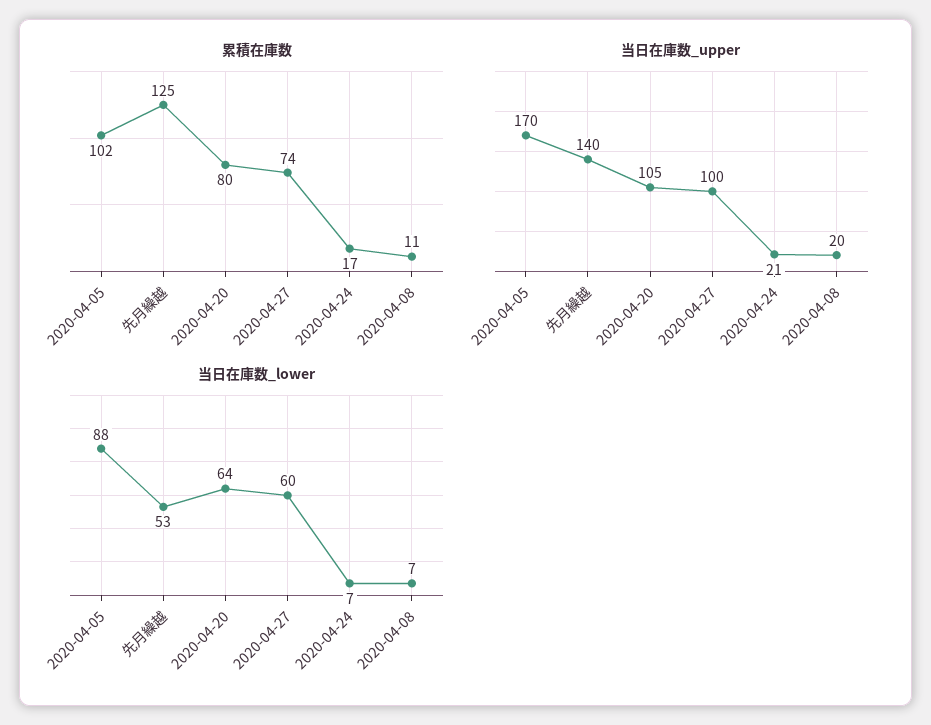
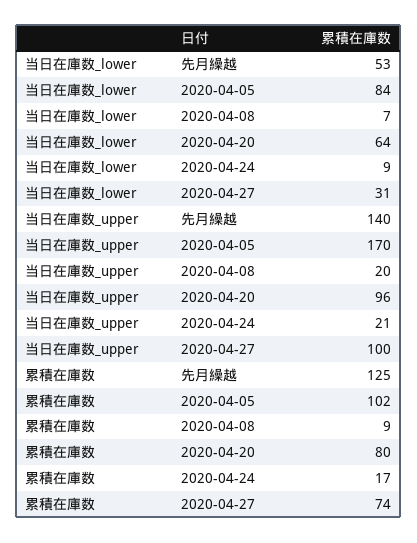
累積在庫数, 2020-04-08: 11 -> 9
当日在庫数_upper, 2020-04-20: 105 -> 96
当日在庫数_lower, 2020-04-05: 88 -> 84
当日在庫数_lower, 2020-04-27: 60 -> 31
当日在庫数_lower, 2020-04-24: 7 -> 9

